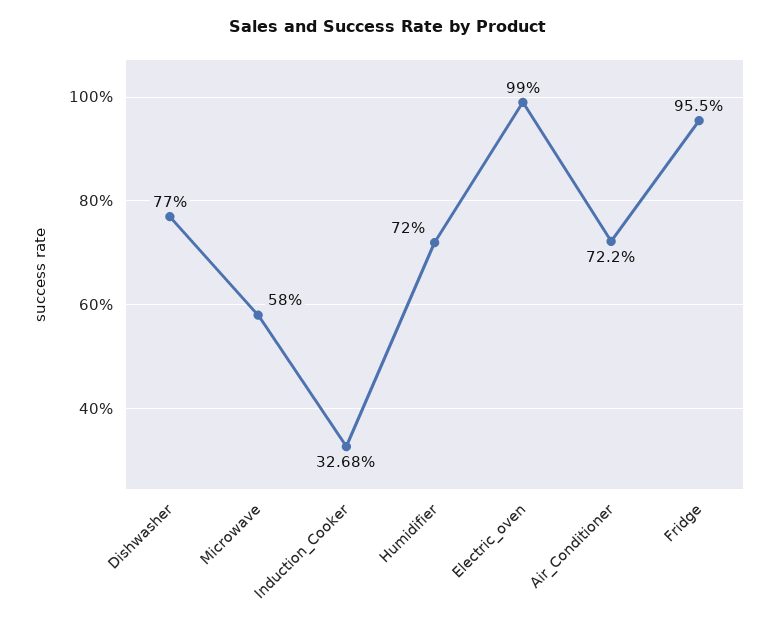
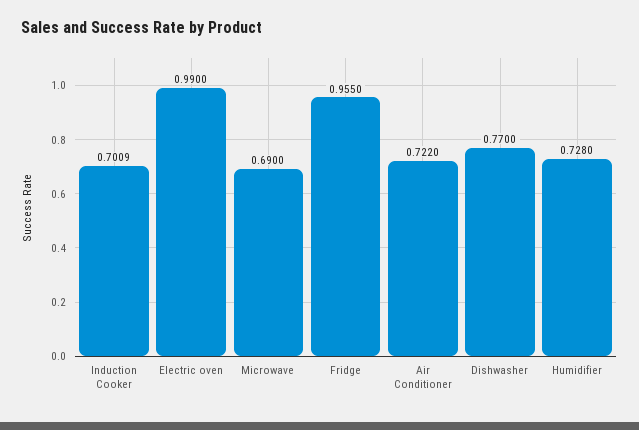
Microwave: 0.58 -> 0.69
Induction_Cooker: 0.3268 -> 0.7009
Humidifier: 0.72 -> 0.728

